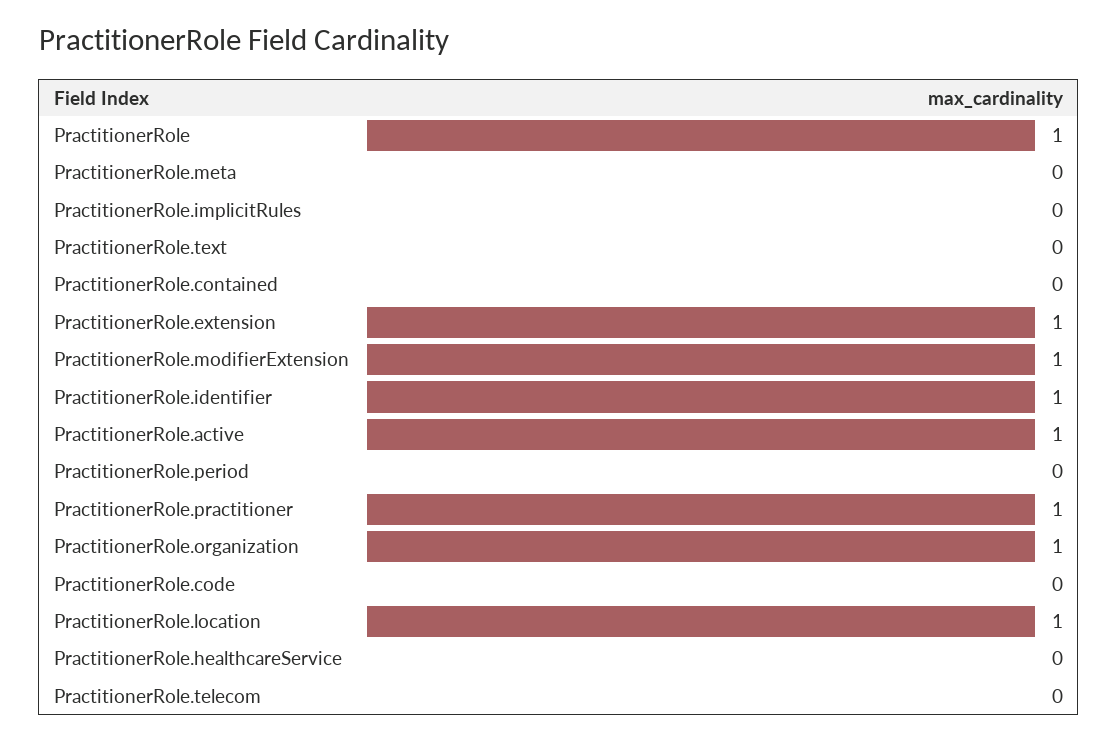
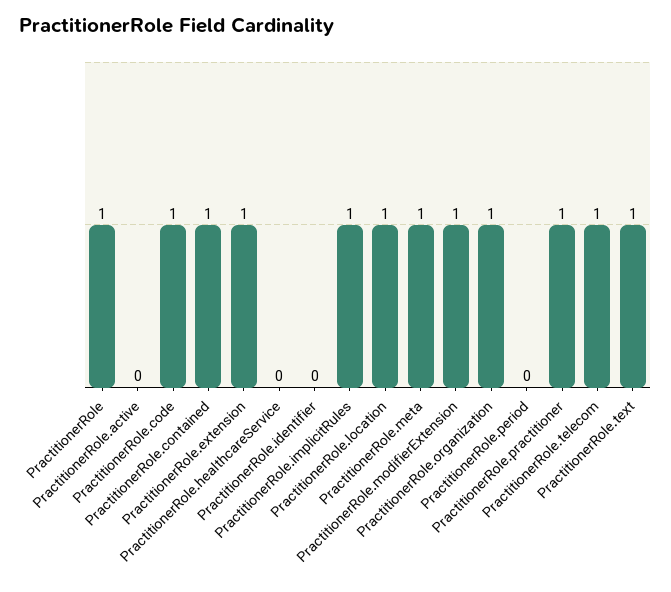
PractitionerRole.meta: 0 -> 1
PractitionerRole.implicitRules: 0 -> 1
PractitionerRole.text: 0 -> 1
PractitionerRole.contained: 0 -> 1
PractitionerRole.identifier: 1 -> 0
PractitionerRole.active: 1 -> 0
PractitionerRole.code: 0 -> 1
PractitionerRole.telecom: 0 -> 1

